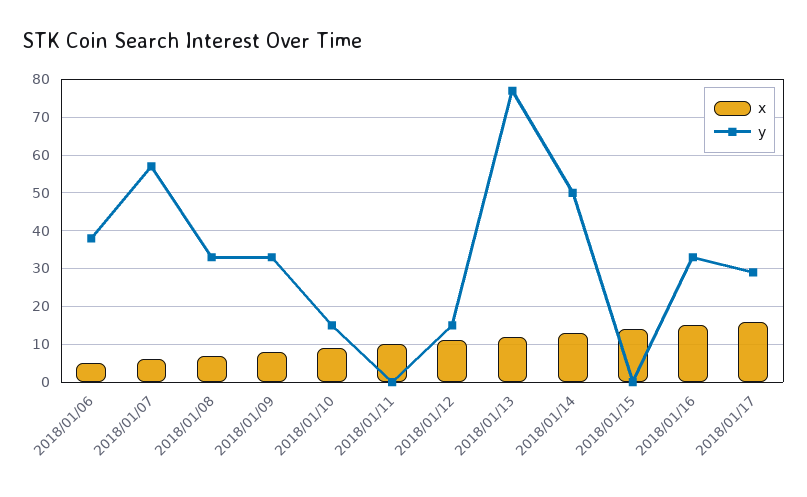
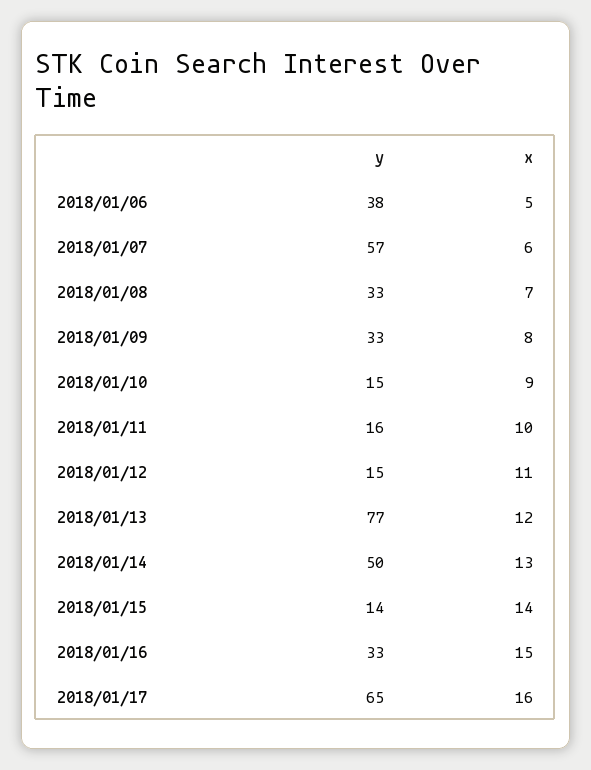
y, 2018/01/11: 0 -> 16
y, 2018/01/15: 0 -> 14
y, 2018/01/17: 30 -> 65

